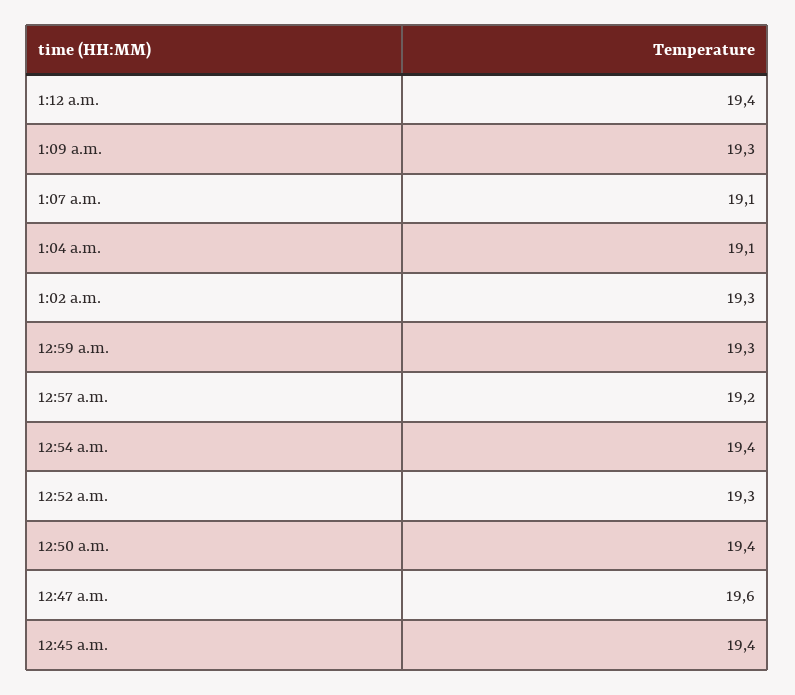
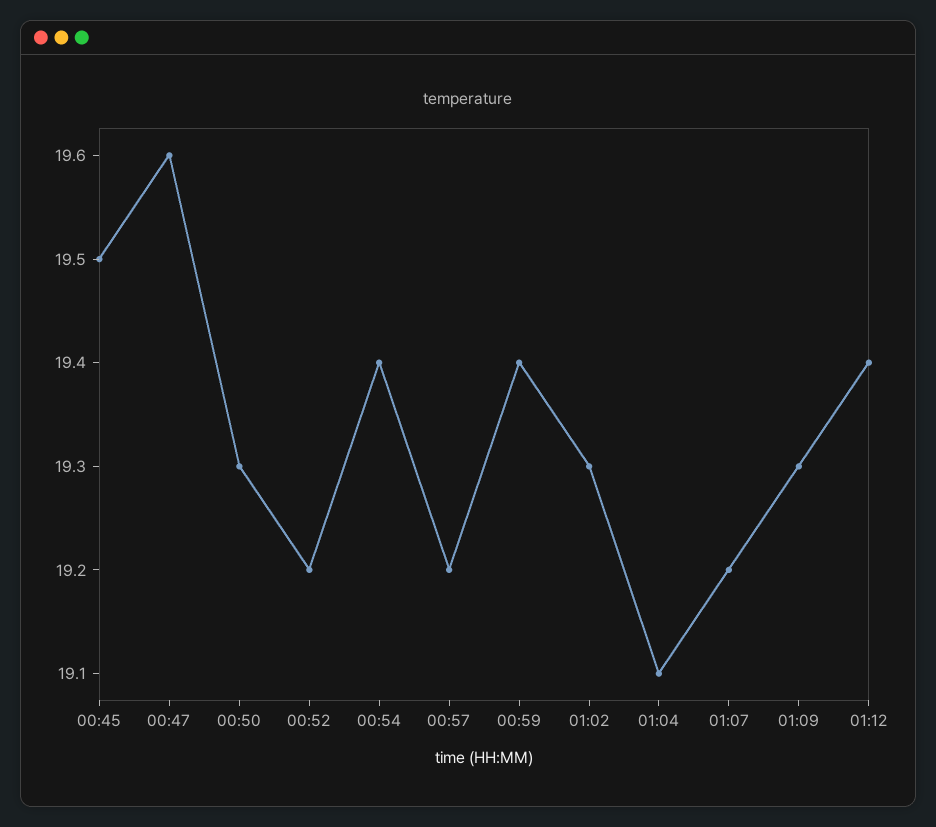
1:07 a.m.: 19.1 -> 19.2
12:59 a.m.: 19.3 -> 19.4
12:52 a.m.: 19.3 -> 19.2
12:50 a.m.: 19.4 -> 19.3
12:45 a.m.: 19.4 -> 19.5

